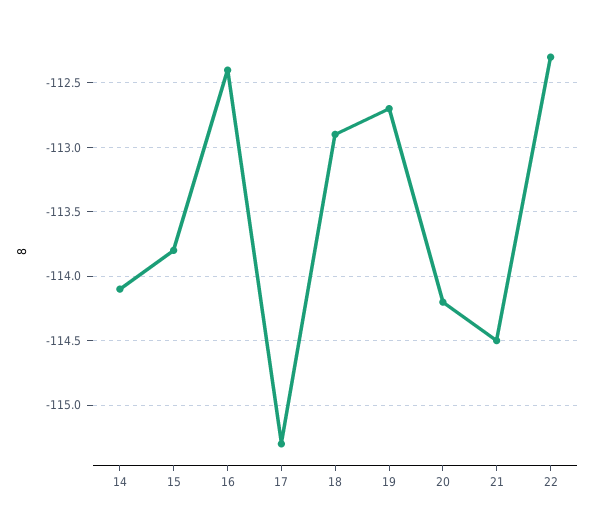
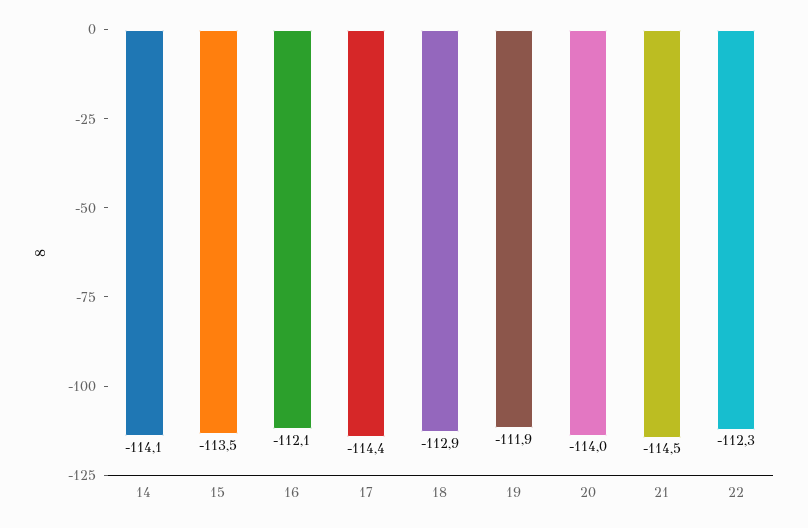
15: -113.8 -> -113.5
16: -112.4 -> -112.1
17: -115.3 -> -114.4
19: -112.7 -> -111.9
20: -114.2 -> -114

